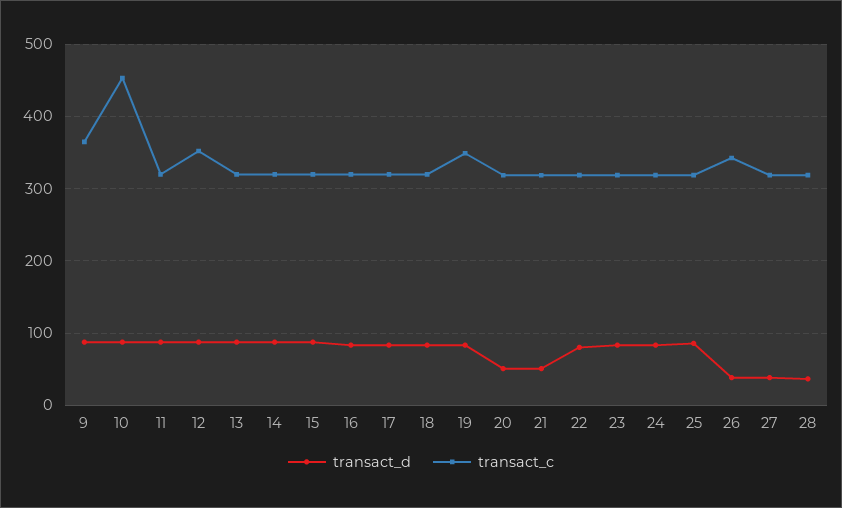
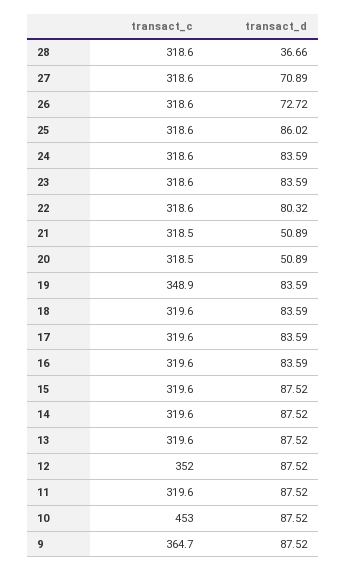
transact_d, 26: 40 -> 72.72
transact_c, 26: 340 -> 318.6
transact_d, 27: 40 -> 70.89

